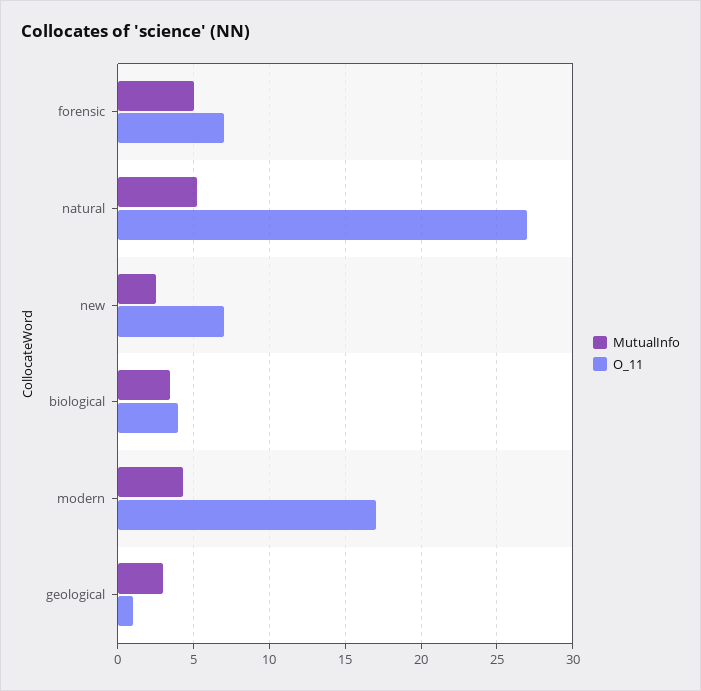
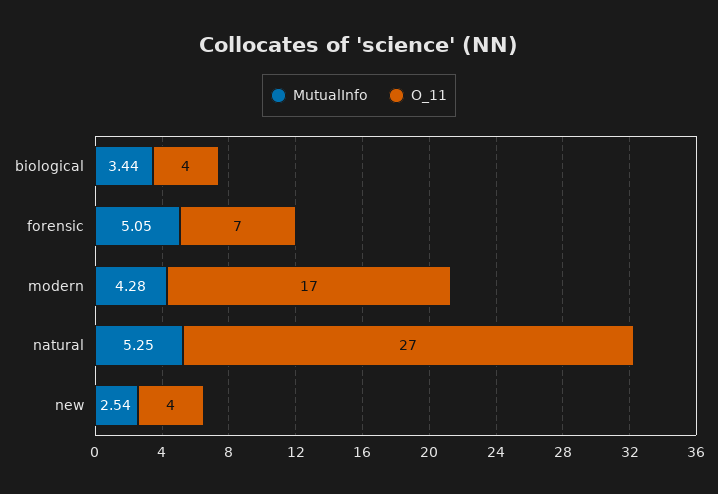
O_11, new: 7 -> 4
MutualInfo, geological: 3 -> none
O_11, geological: 1 -> none

